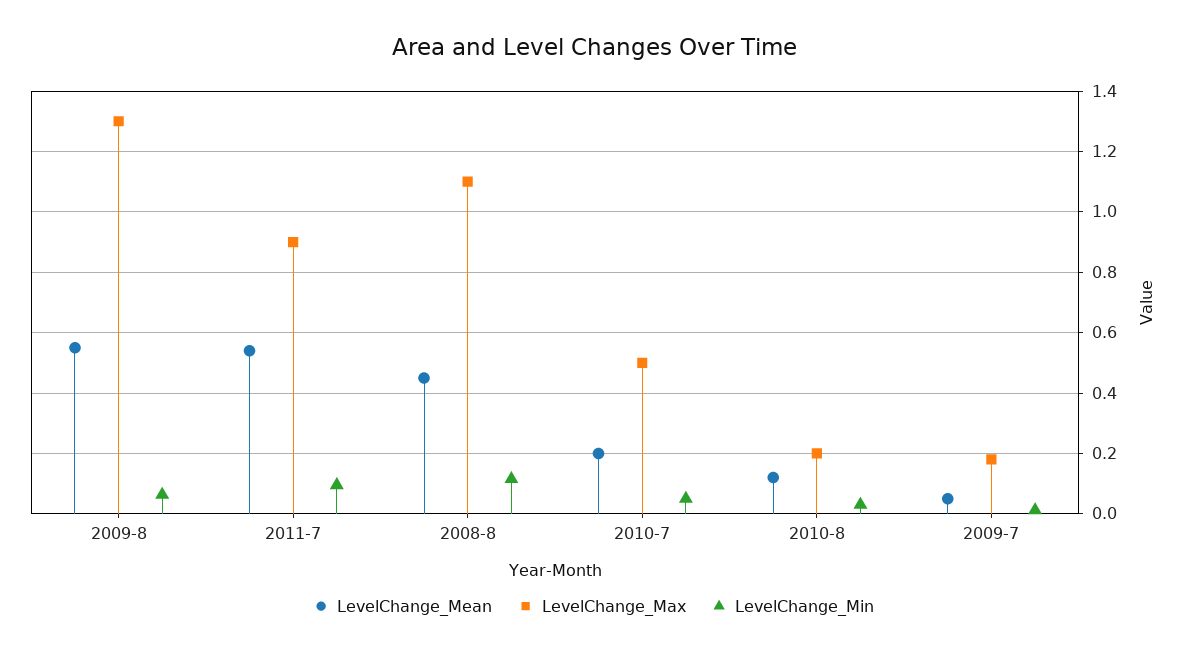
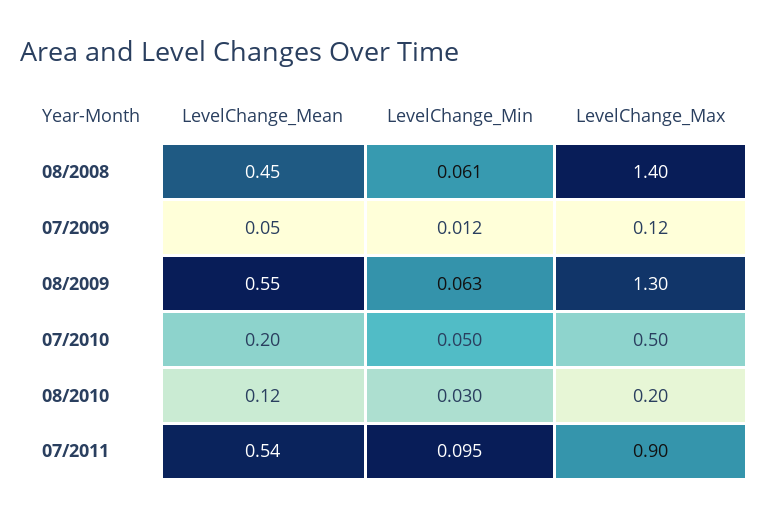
LevelChange_Max, 2008-8: 1.1 -> 1.4
LevelChange_Min, 2008-8: 0.12 -> 0.061
LevelChange_Max, 2009-7: 0.18 -> 0.12

